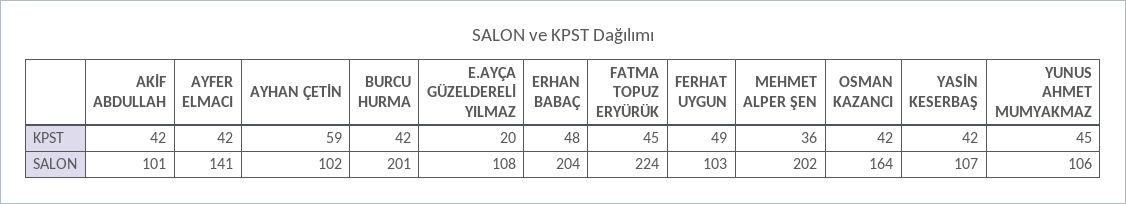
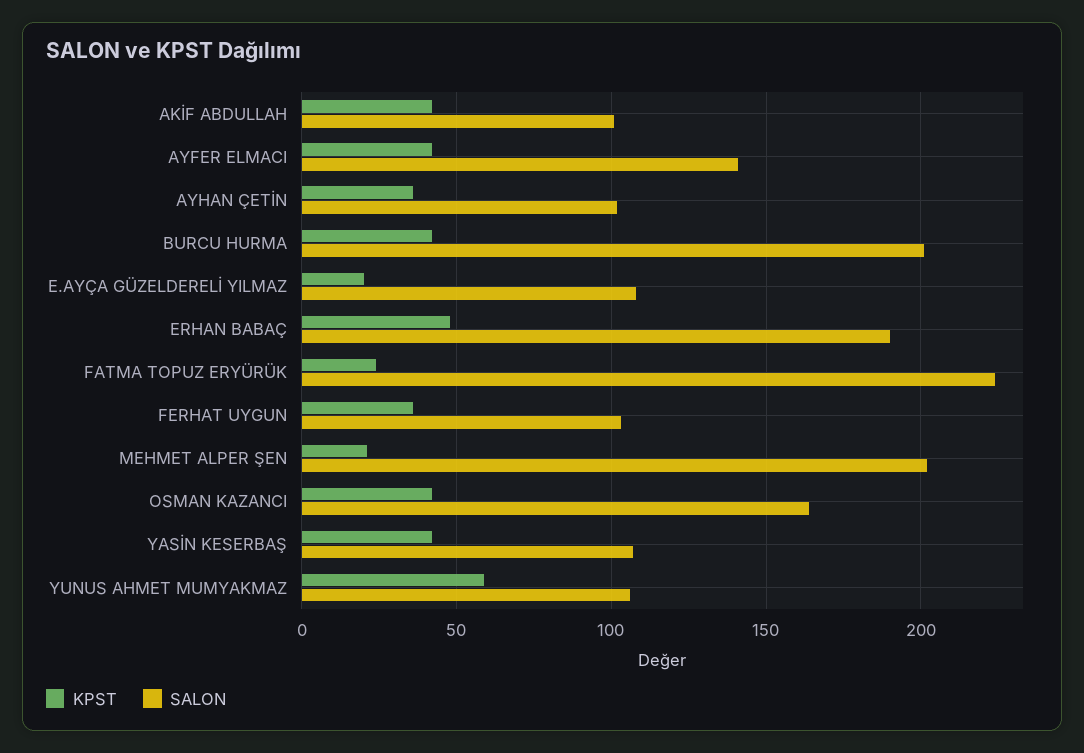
KPST, AYHAN ÇETİN: 59 -> 35
KPST, FATMA TOPUZ ERYÜRÜK: 45 -> 25
KPST, FERHAT UYGUN: 49 -> 35
KPST, MEHMET ALPER ŞEN: 36 -> 20
KPST, YUNUS AHMET MUMYAKMAZ: 45 -> 60
SALON, ERHAN BABAÇ: 204 -> 190

